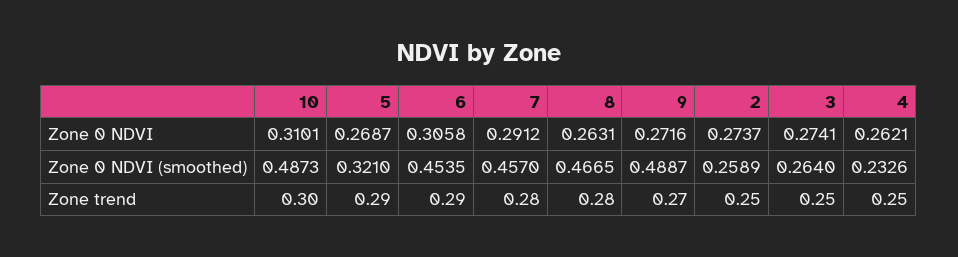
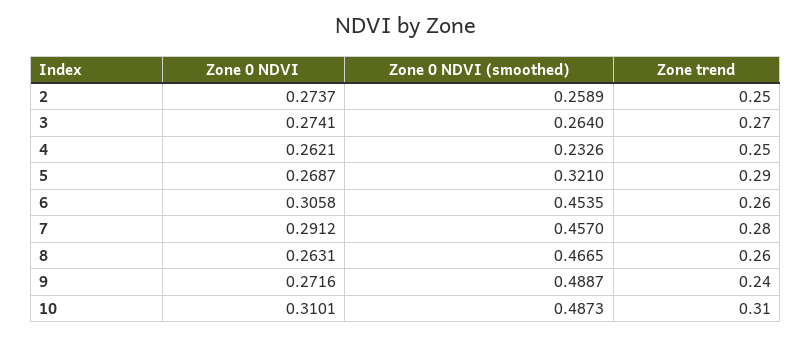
10, Zone trend: 0.3 -> 0.31
6, Zone trend: 0.29 -> 0.26
8, Zone trend: 0.28 -> 0.26
9, Zone trend: 0.27 -> 0.24
3, Zone trend: 0.25 -> 0.27

